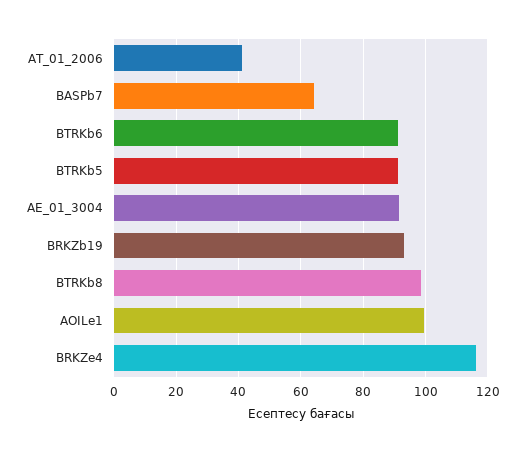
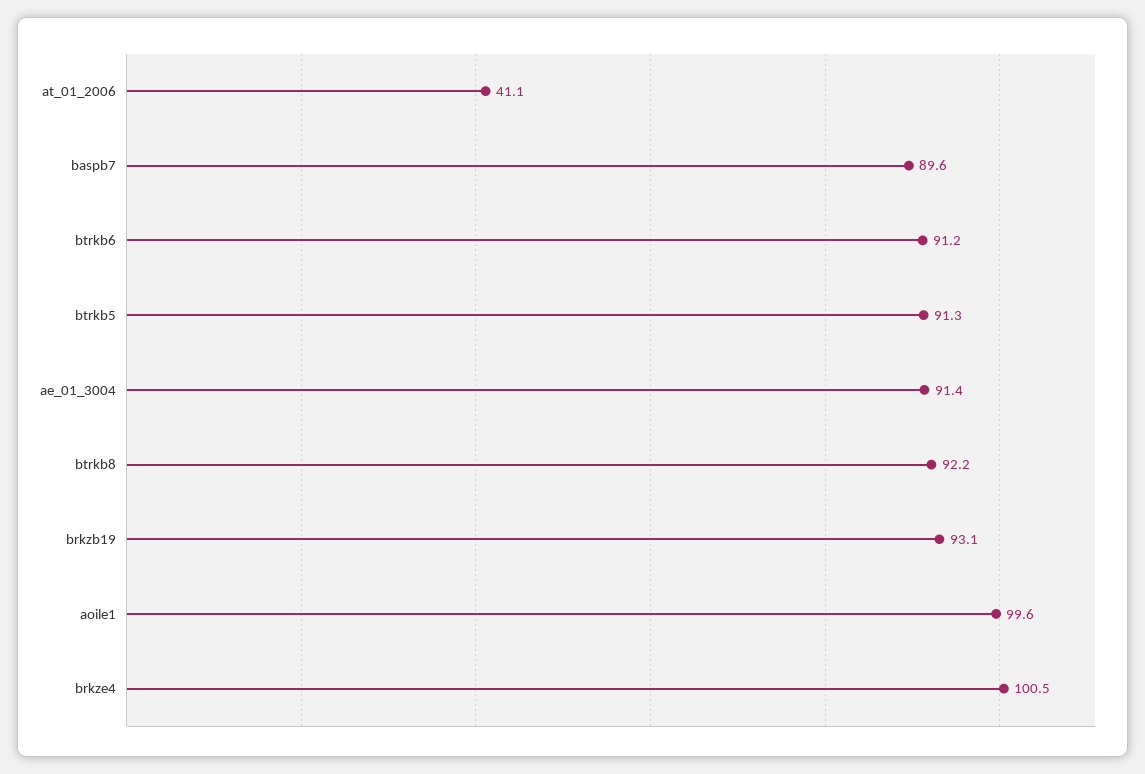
BASPb7: 64 -> 89.6
BTRKb8: 98 -> 92.2
BRKZe4: 116 -> 100.5

